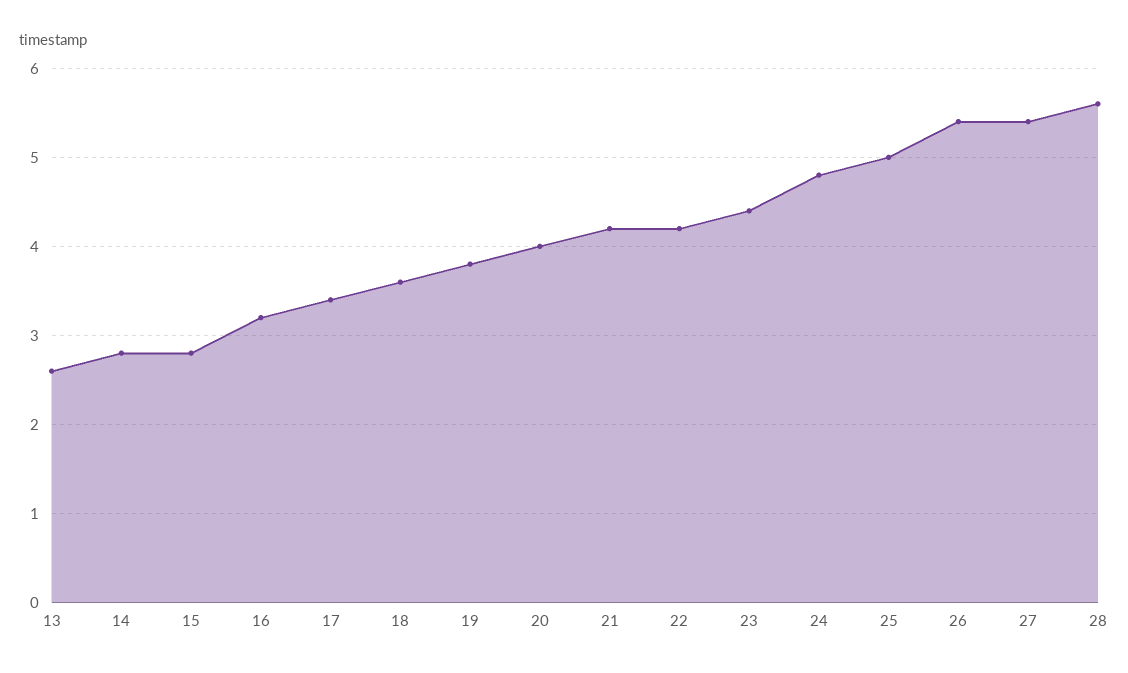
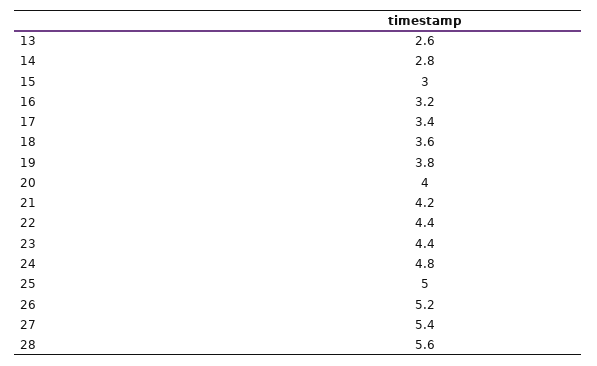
15: 2.8 -> 3
22: 4.2 -> 4.4
26: 5.4 -> 5.2

